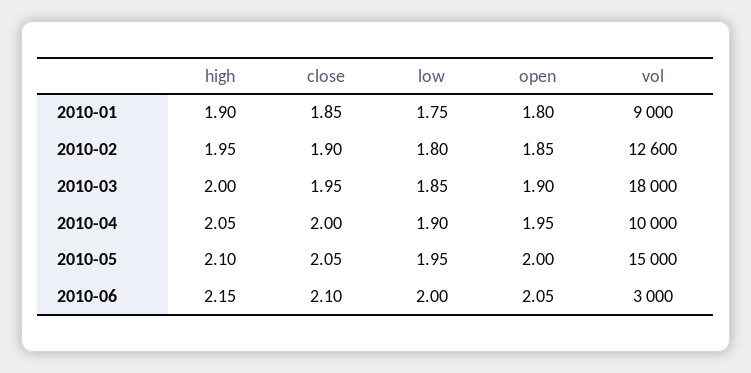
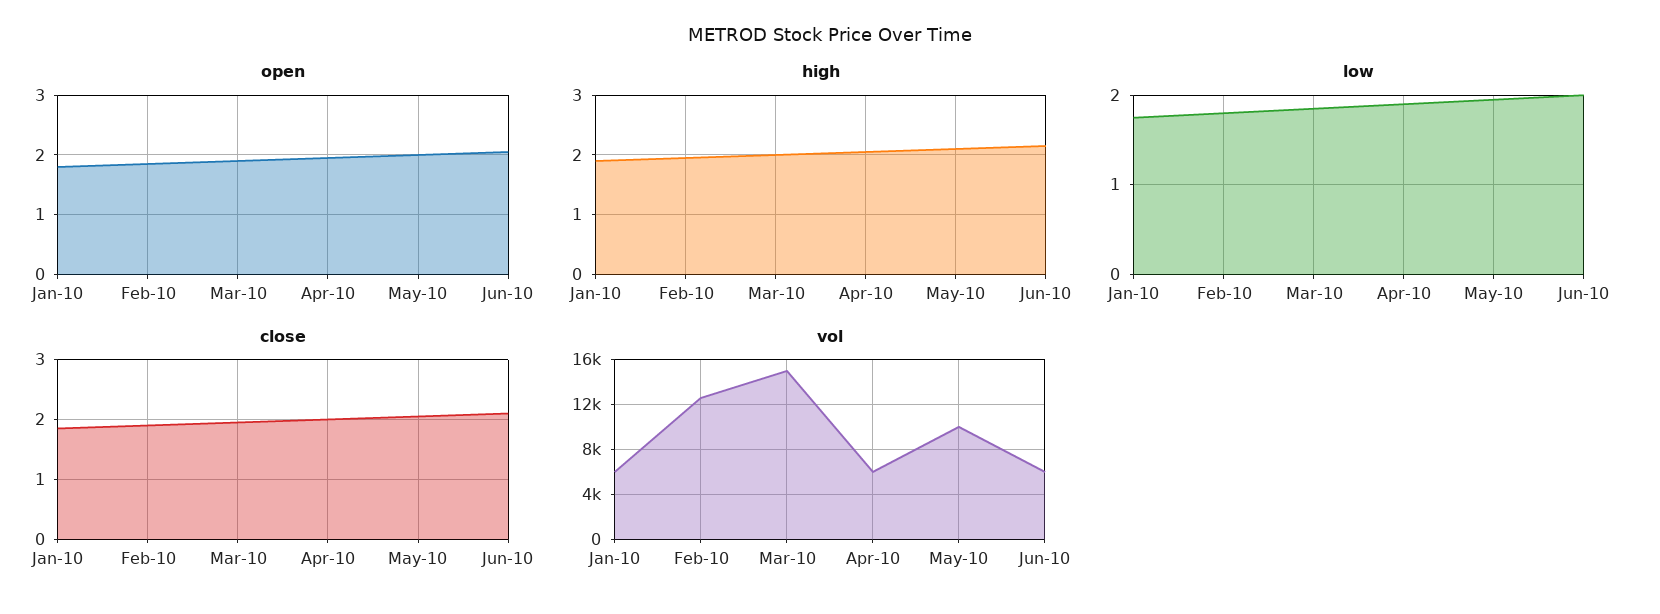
vol, 2010-01: 9000 -> 6000
vol, 2010-03: 18000 -> 15000
vol, 2010-04: 10000 -> 6000
vol, 2010-05: 15000 -> 10000
vol, 2010-06: 3000 -> 6000

